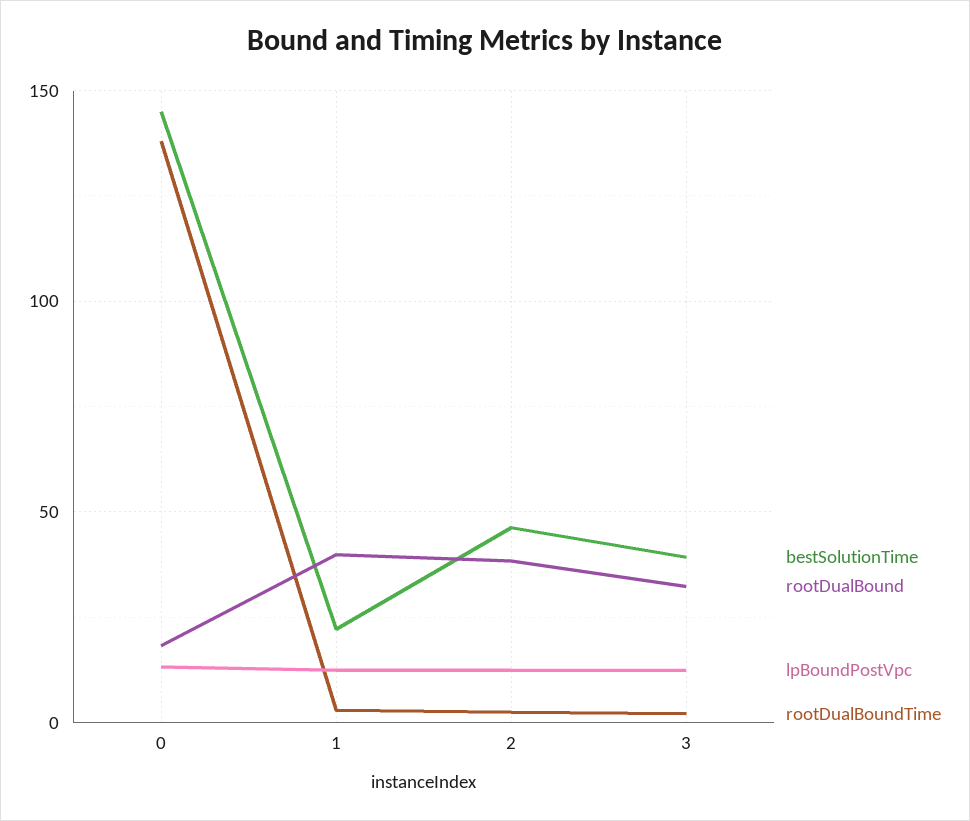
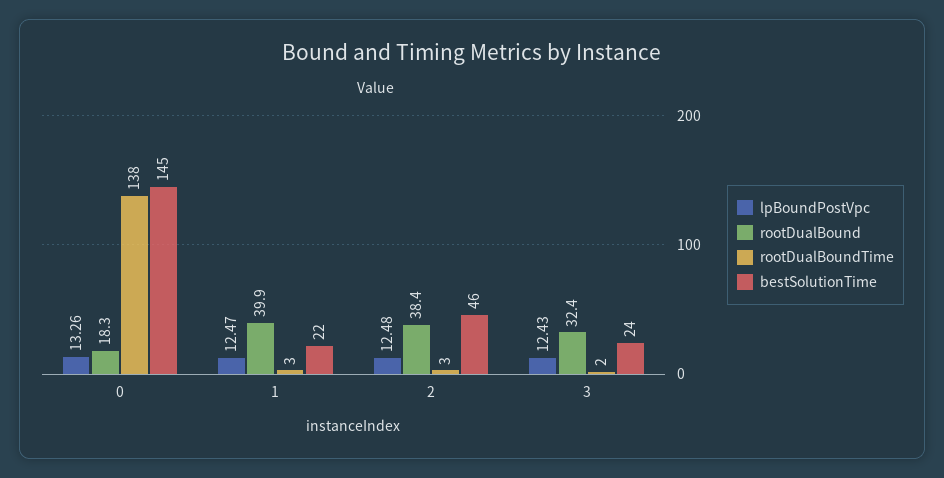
bestSolutionTime, 3: 40 -> 24

